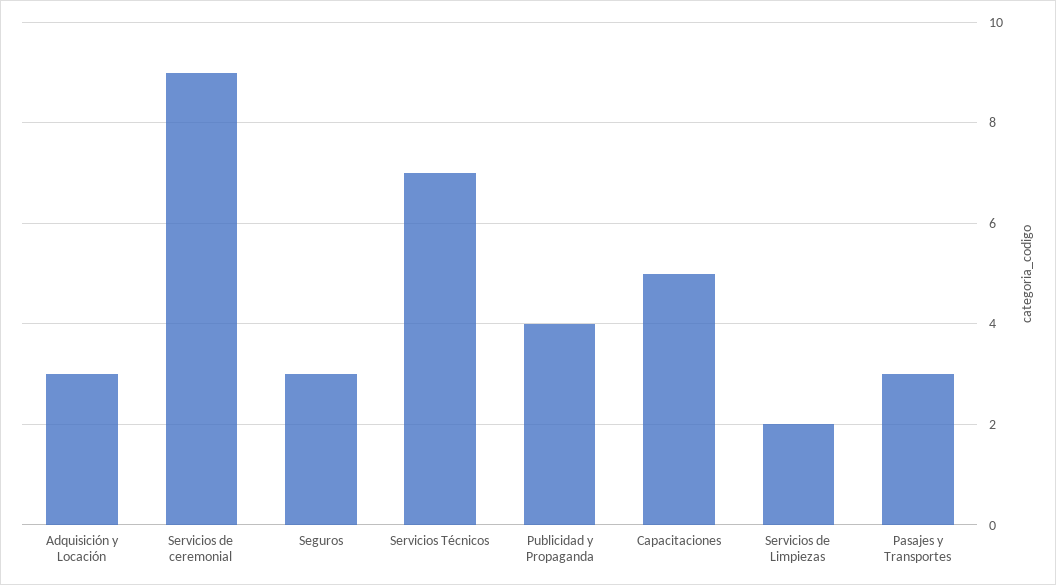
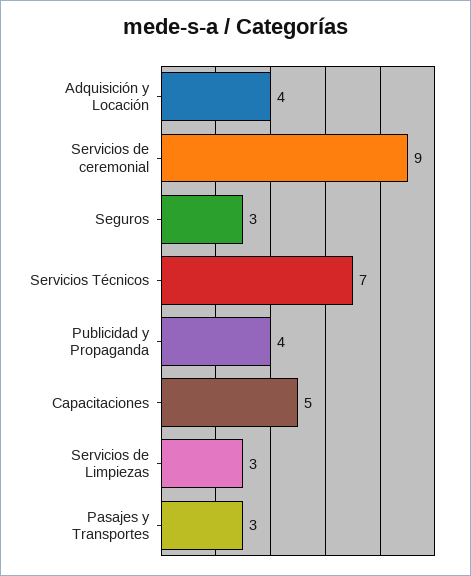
Adquisición y Locación: 3 -> 4
Servicios de Limpiezas: 2 -> 3

